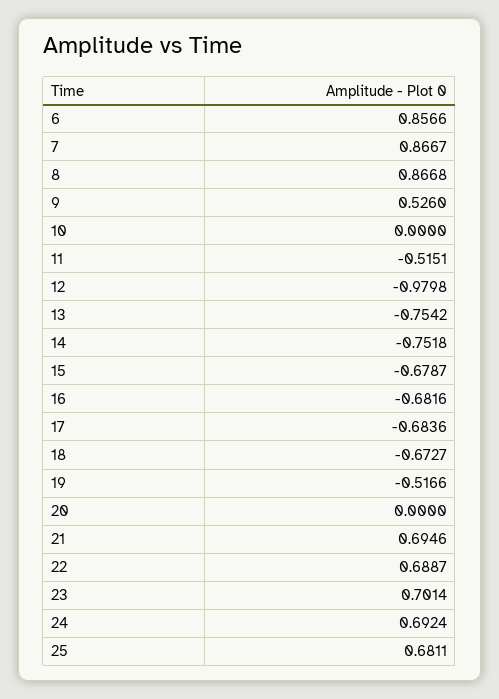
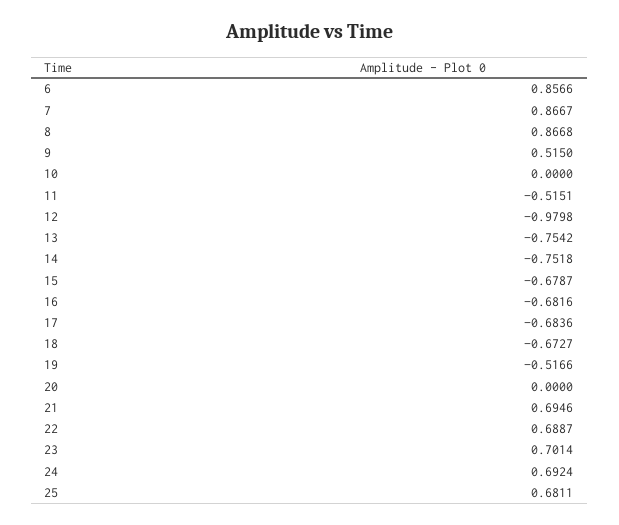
9: 0.526 -> 0.515

